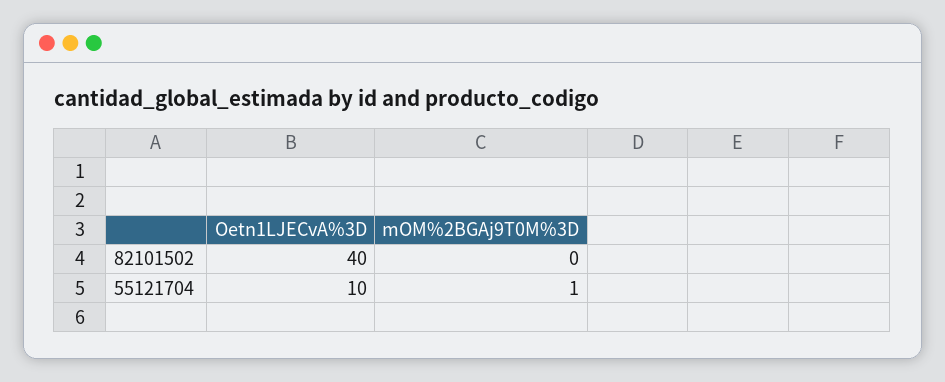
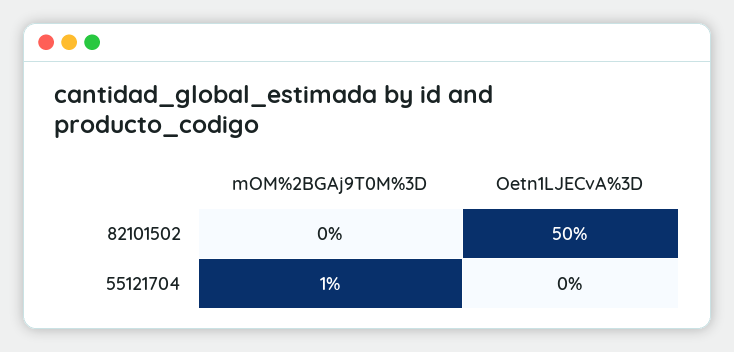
Oetn1LJECvA%3D, 82101502: 40 -> 50
Oetn1LJECvA%3D, 55121704: 10 -> 0

